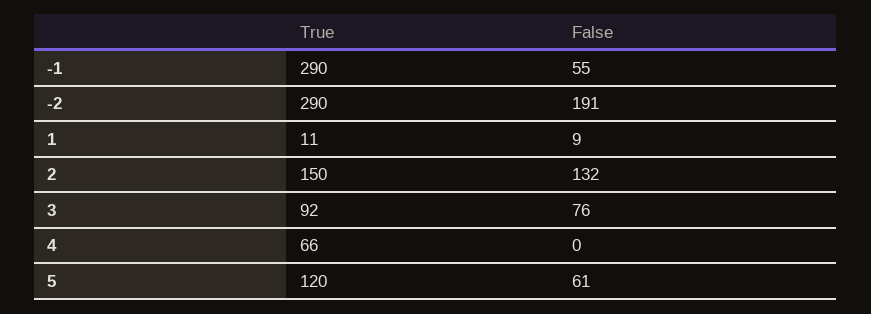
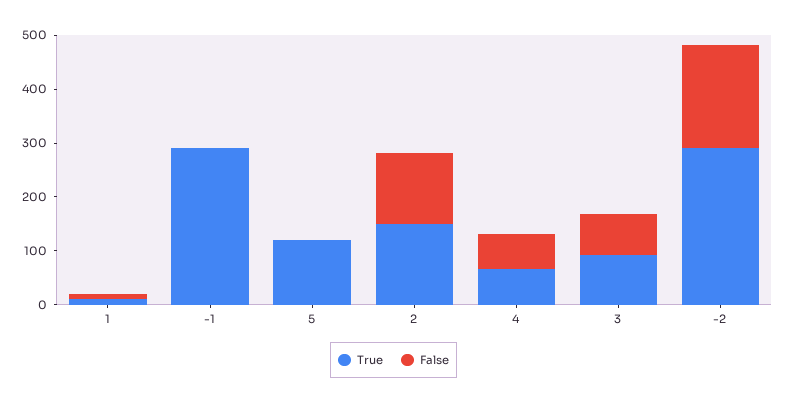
False, -1: 55 -> 0
False, 4: 0 -> 60
False, 5: 61 -> 0

